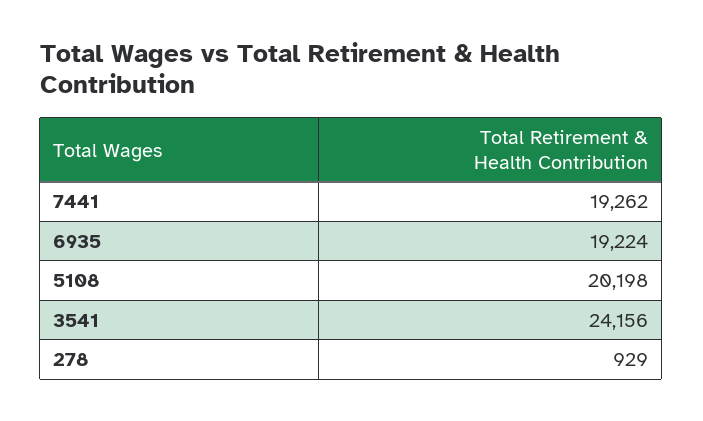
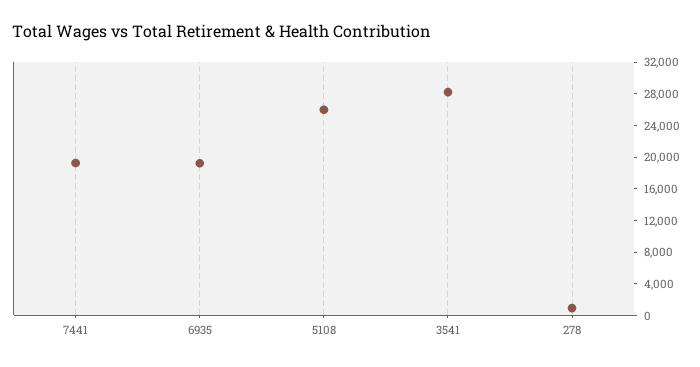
5108: 20198 -> 26000
3541: 24156 -> 28000

